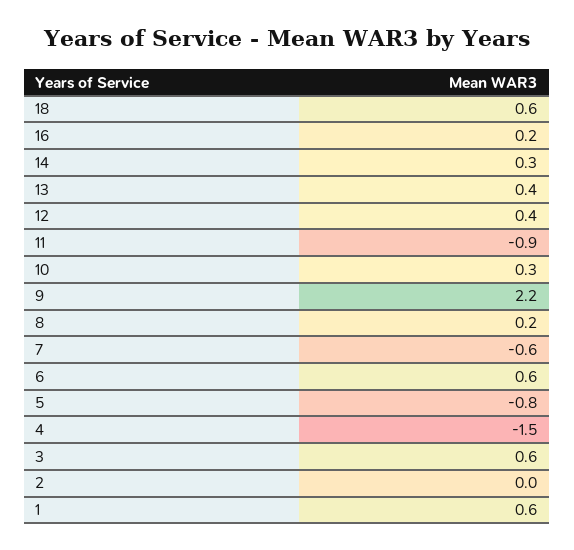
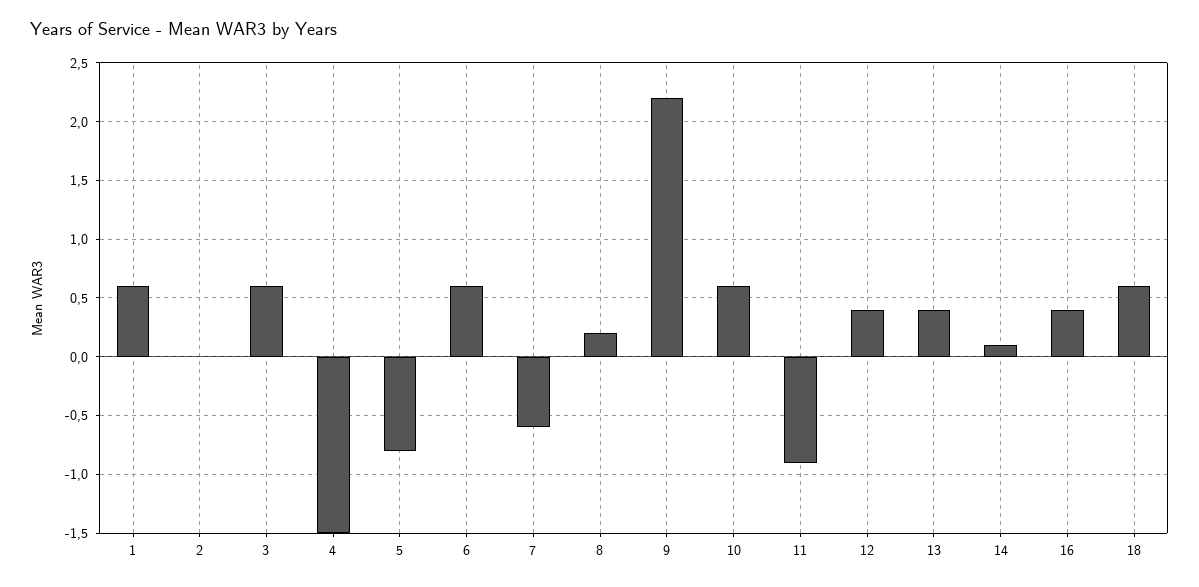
16: 0.2 -> 0.4
14: 0.3 -> 0.1
10: 0.3 -> 0.6

